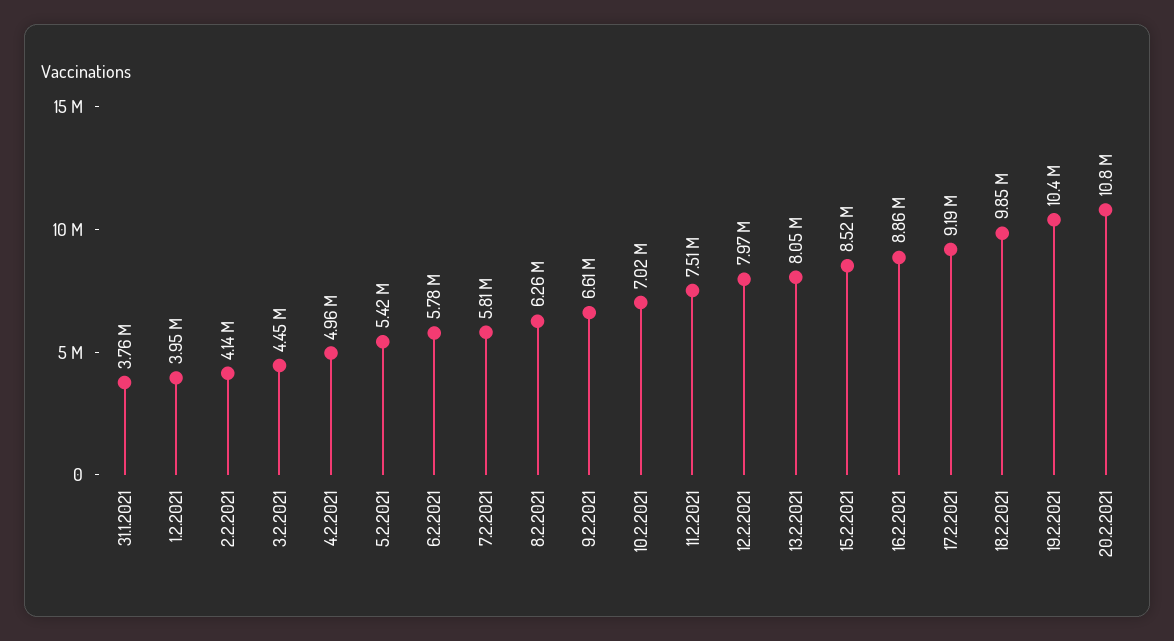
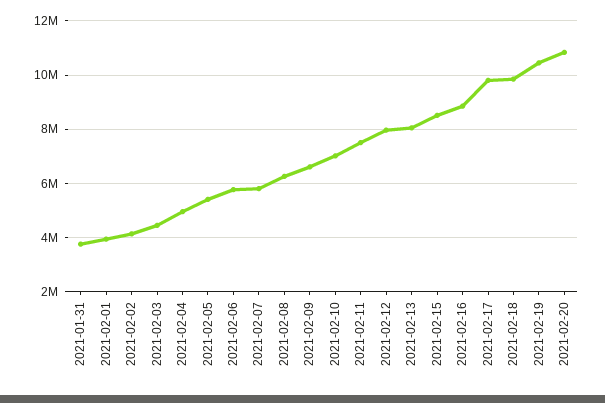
17.2.2021: 9190000 -> 9750000

